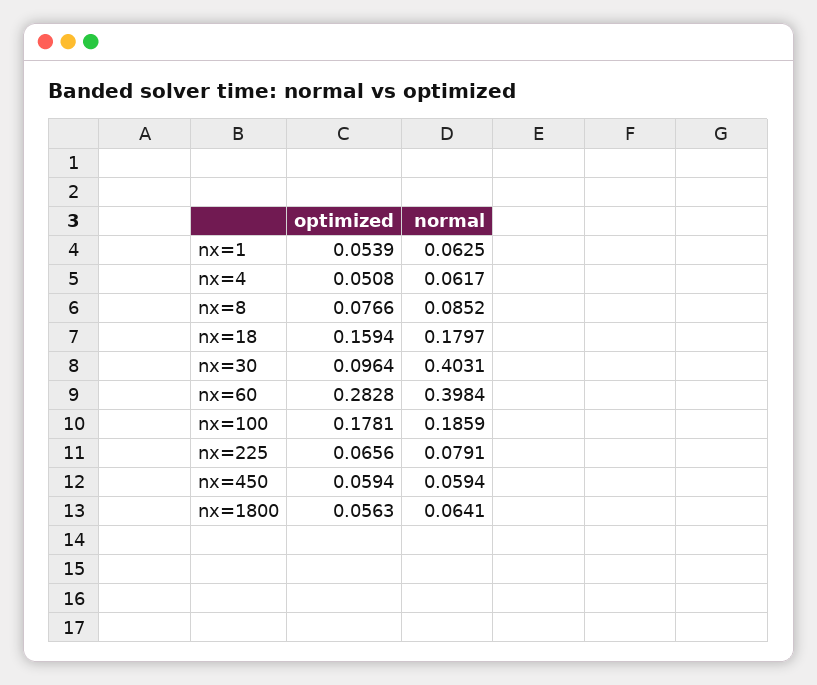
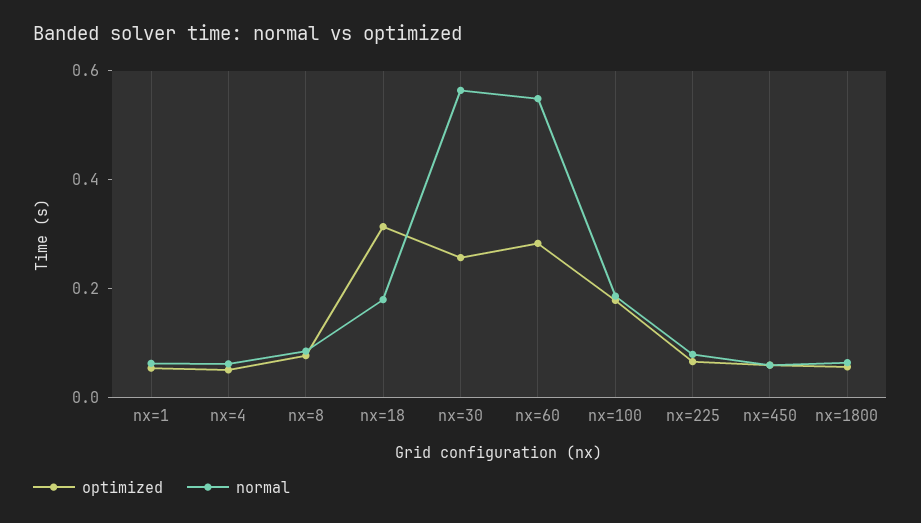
optimized, nx=18: 0.1594 -> 0.3
optimized, nx=30: 0.0964 -> 0.25
normal, nx=30: 0.4031 -> 0.55
normal, nx=60: 0.3984 -> 0.55

